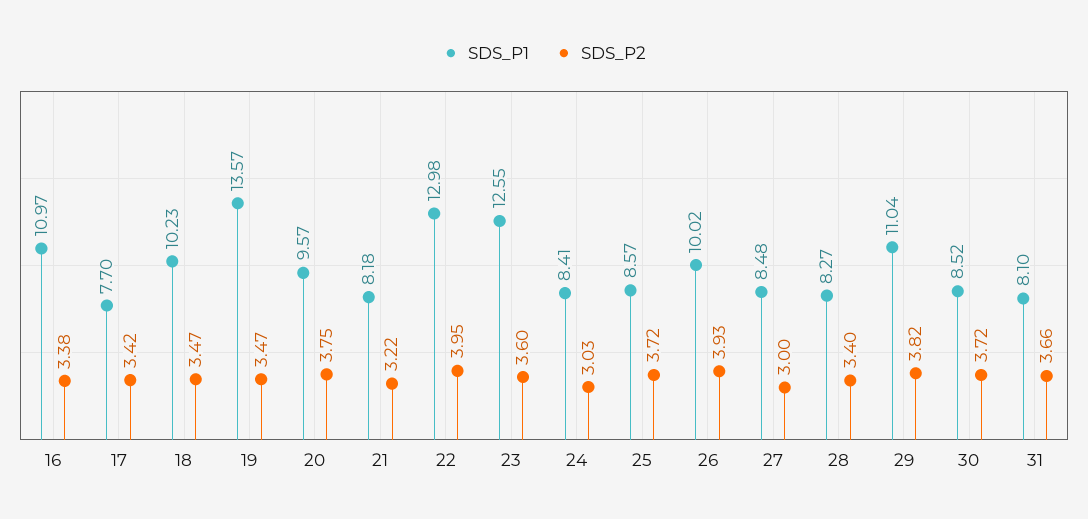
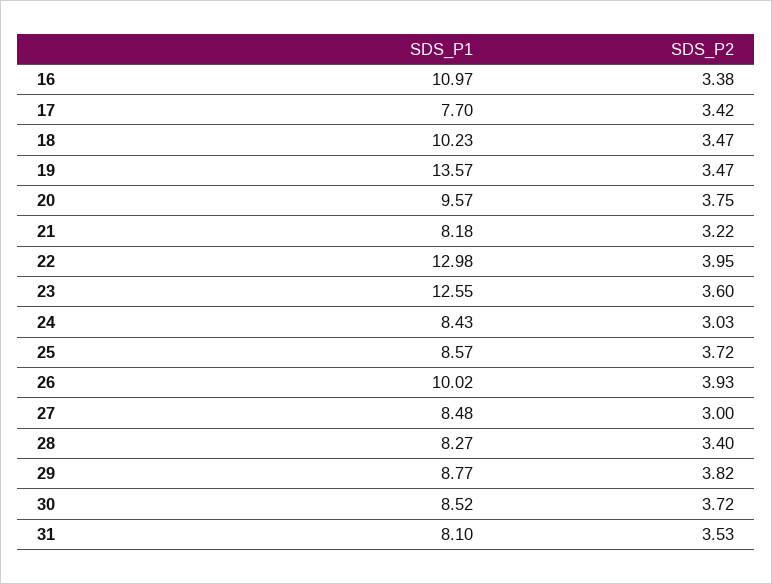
SDS_P1, 24: 8.41 -> 8.43
SDS_P1, 29: 11.04 -> 8.77
SDS_P2, 31: 3.66 -> 3.53

